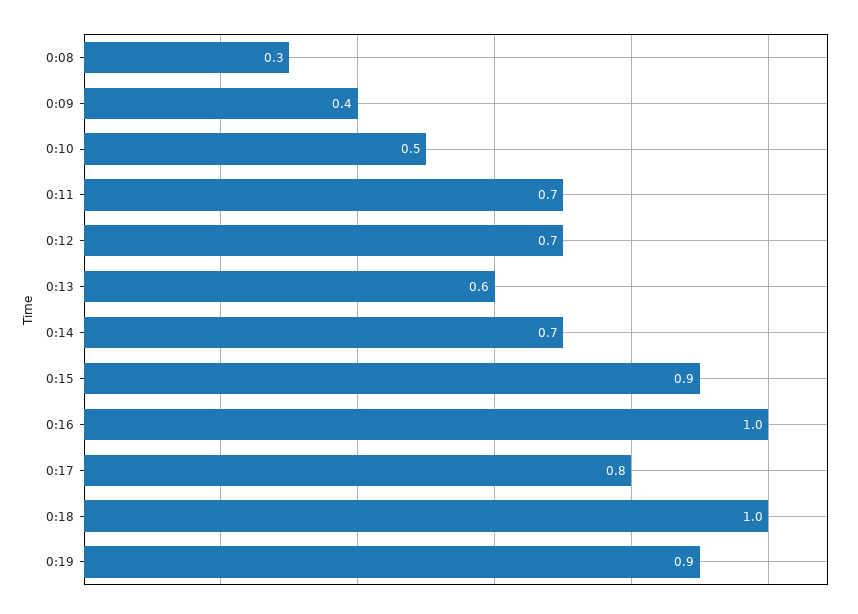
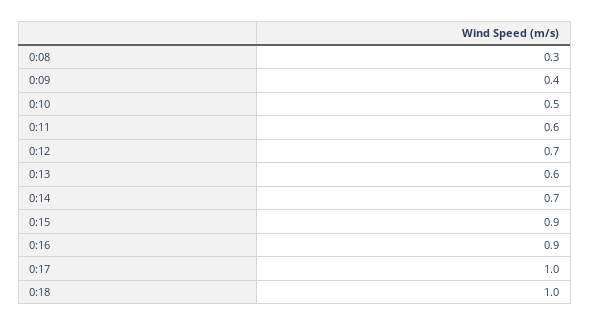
0:11: 0.7 -> 0.6
0:16: 1 -> 0.9
0:17: 0.8 -> 1
0:19: 0.9 -> none

